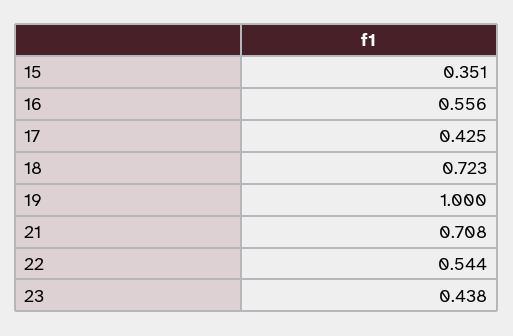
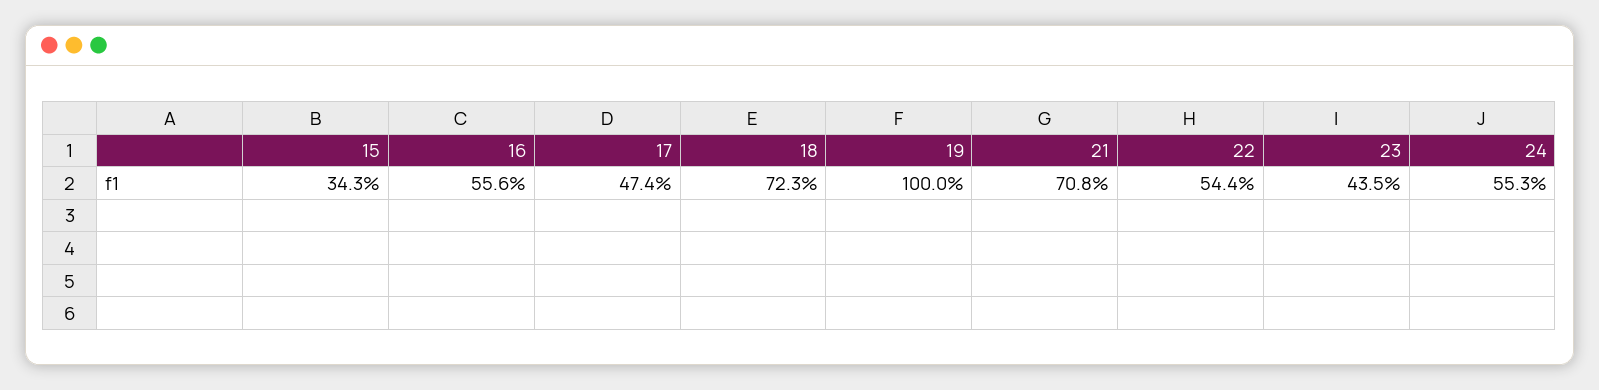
15: 0.351 -> 0.343
17: 0.425 -> 0.474
23: 0.438 -> 0.435
24: none -> 0.553

